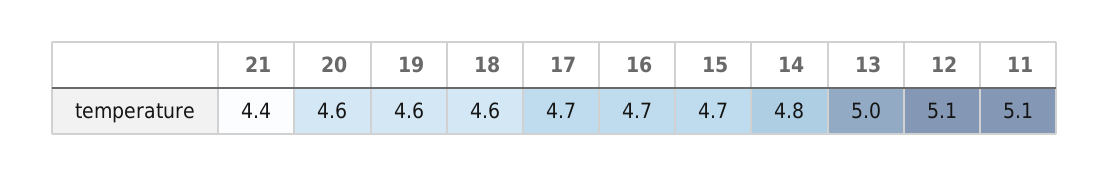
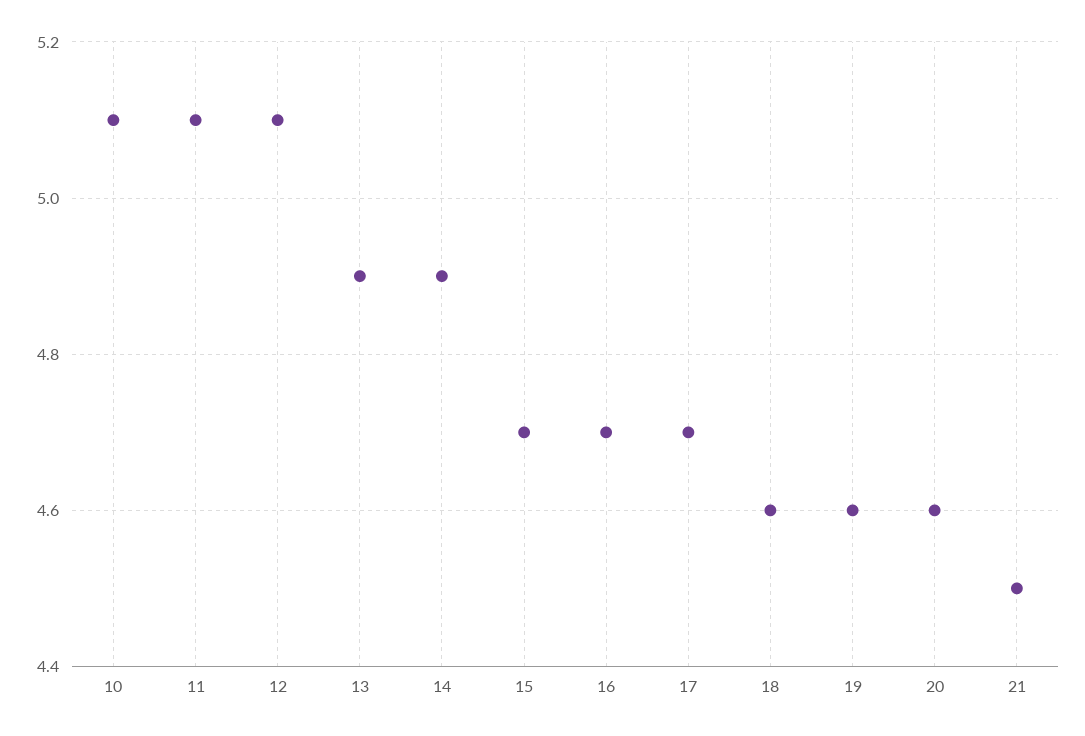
21: 4.4 -> 4.5
14: 4.8 -> 4.9
13: 5 -> 4.9
10: none -> 5.1

